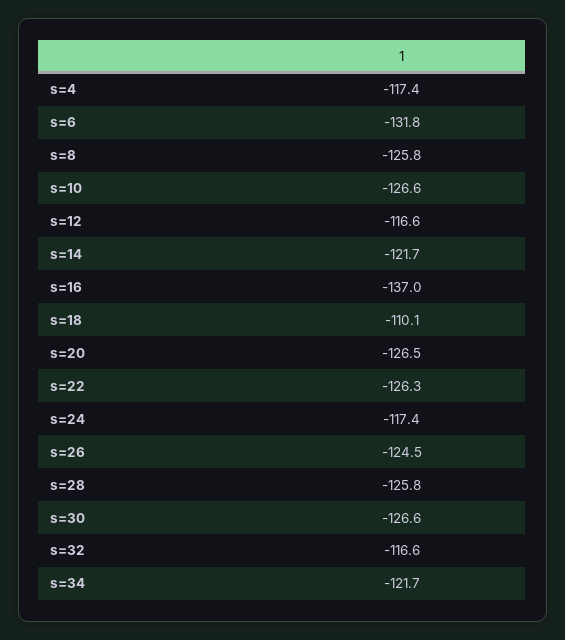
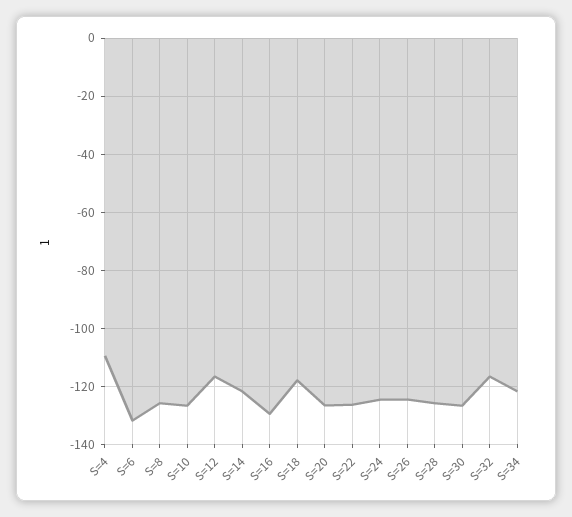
s=4: -117.4 -> -110
s=16: -137 -> -130
s=18: -110.1 -> -117.5
s=24: -117.4 -> -125

